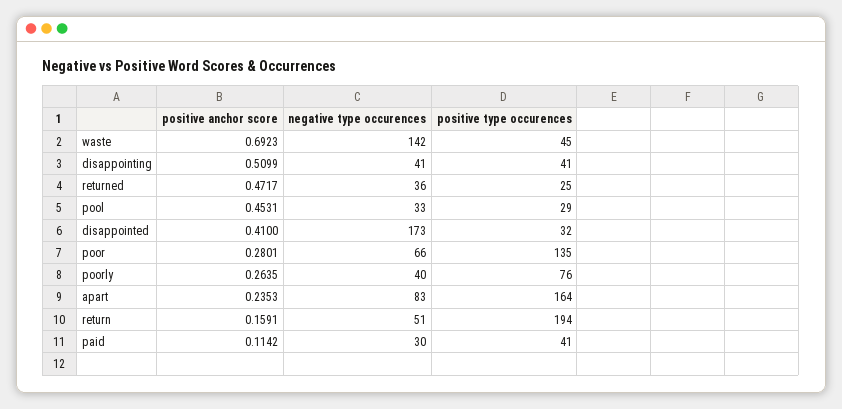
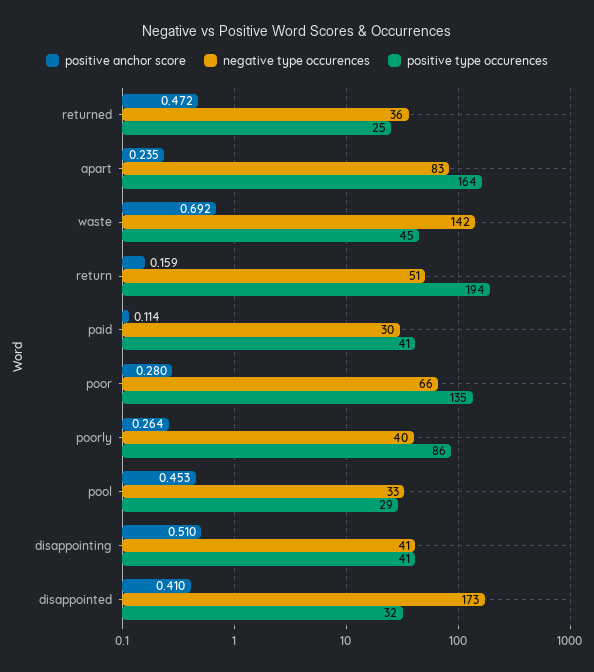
positive type occurences, poorly: 76 -> 86

